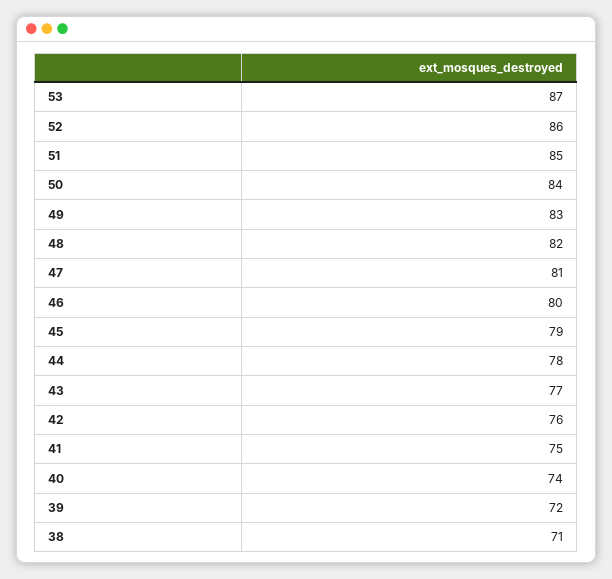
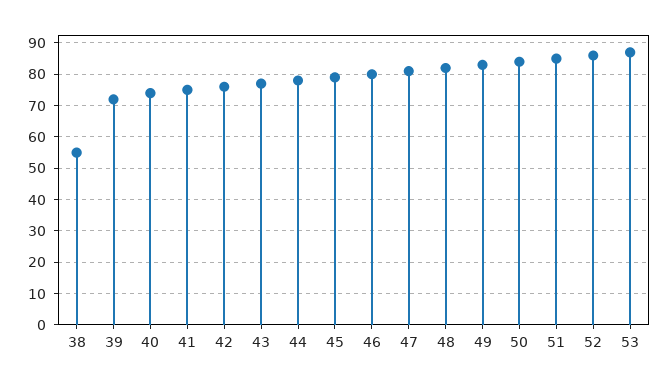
38: 71 -> 55

